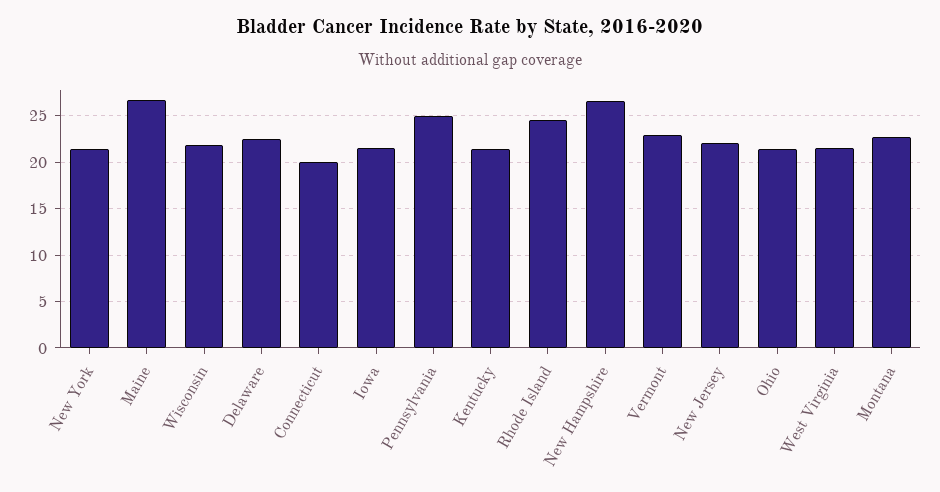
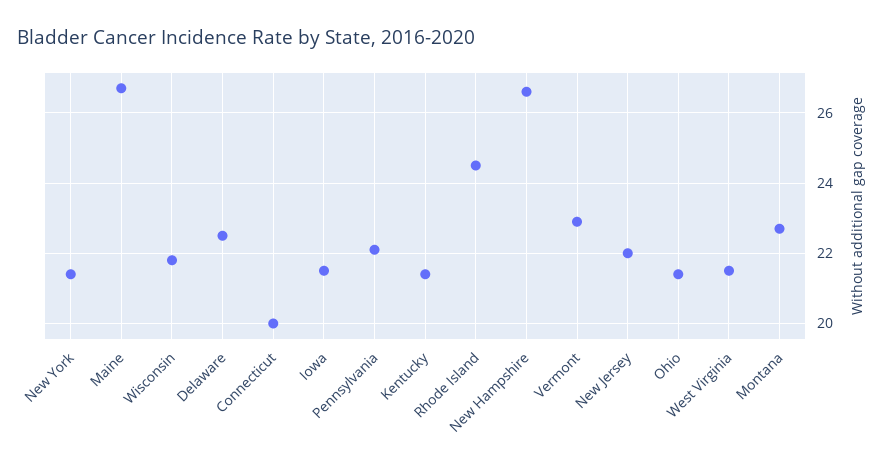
Pennsylvania: 25 -> 22

